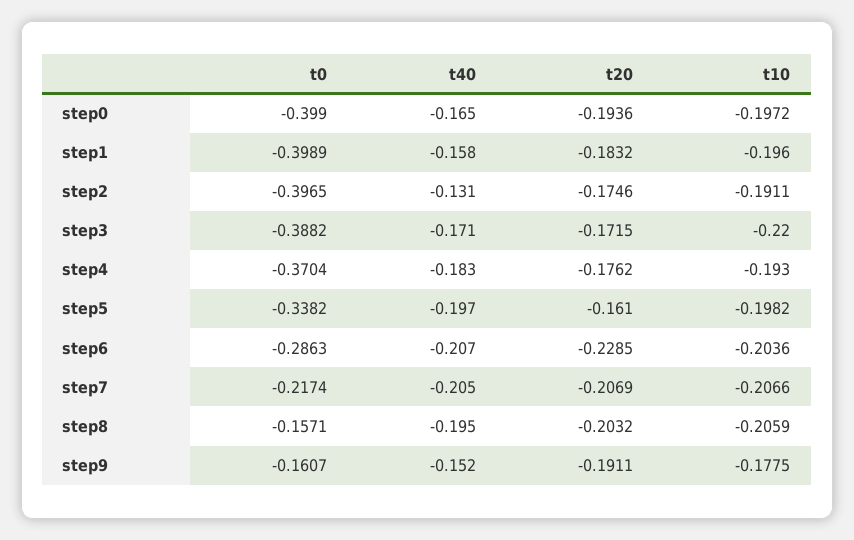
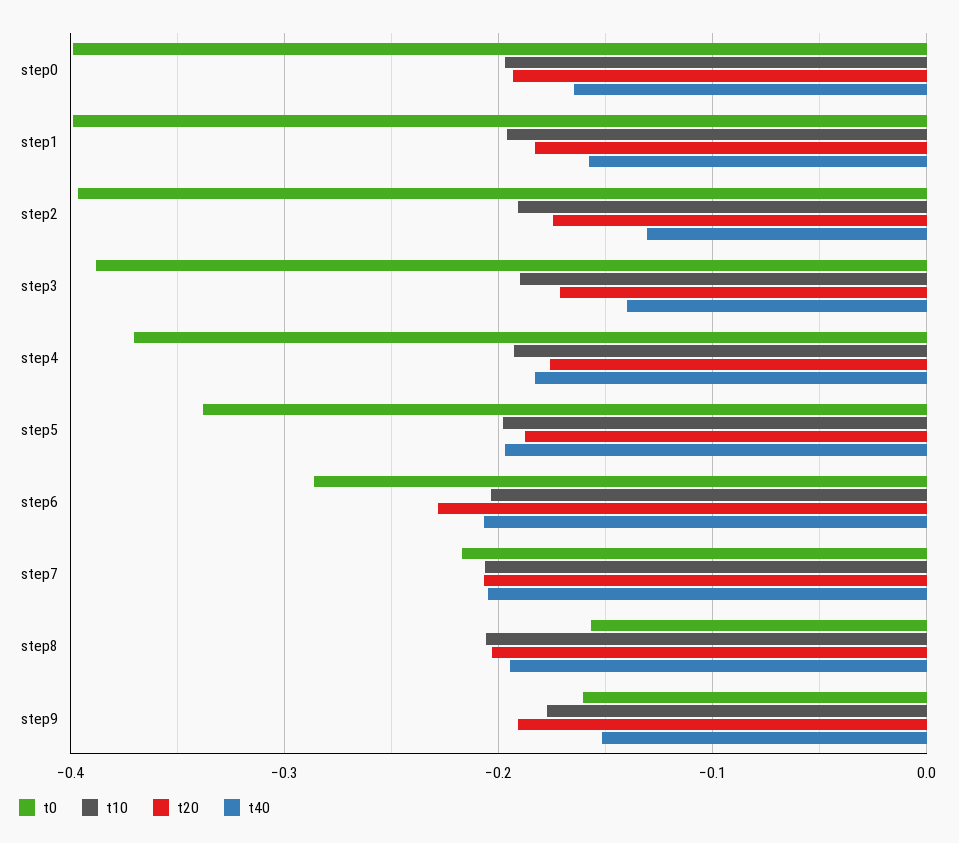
t40, step3: -0.171 -> -0.14
t10, step3: -0.22 -> -0.19
t20, step5: -0.161 -> -0.19

